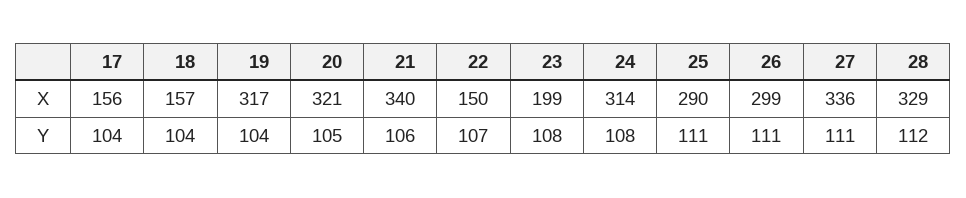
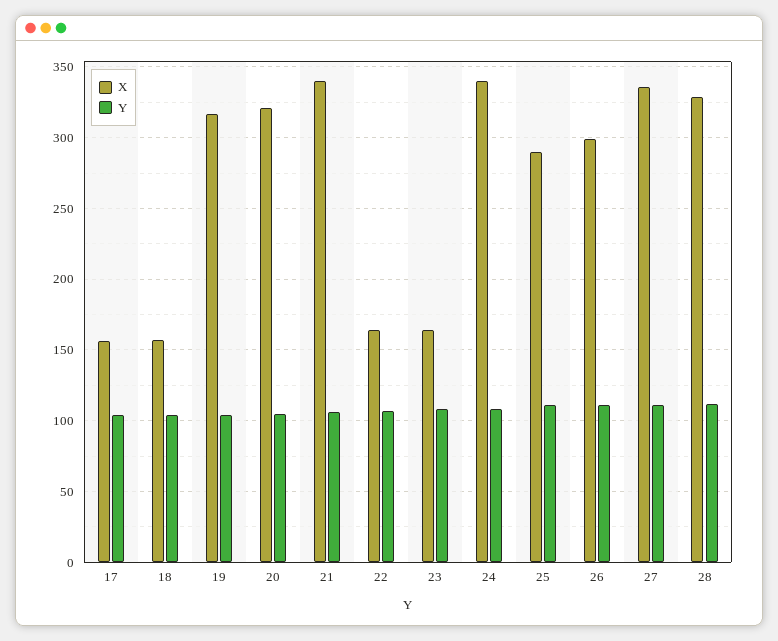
X, 22: 150 -> 165
X, 23: 199 -> 165
X, 24: 314 -> 340

